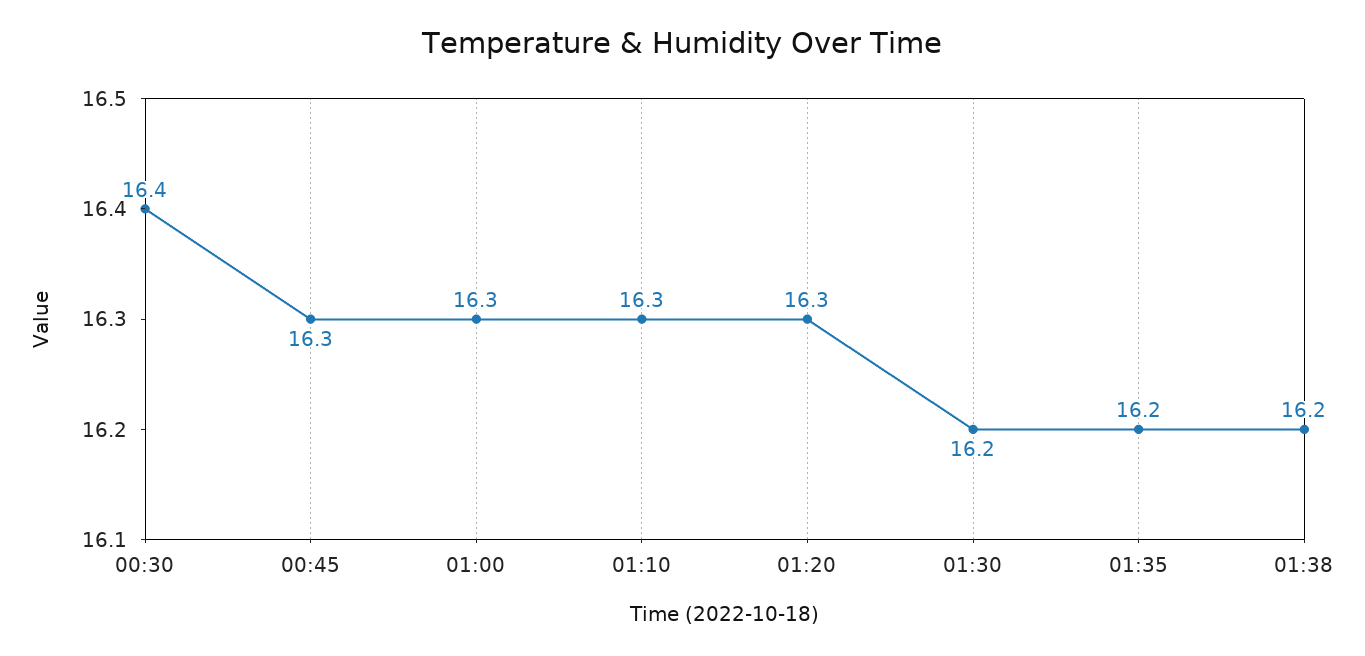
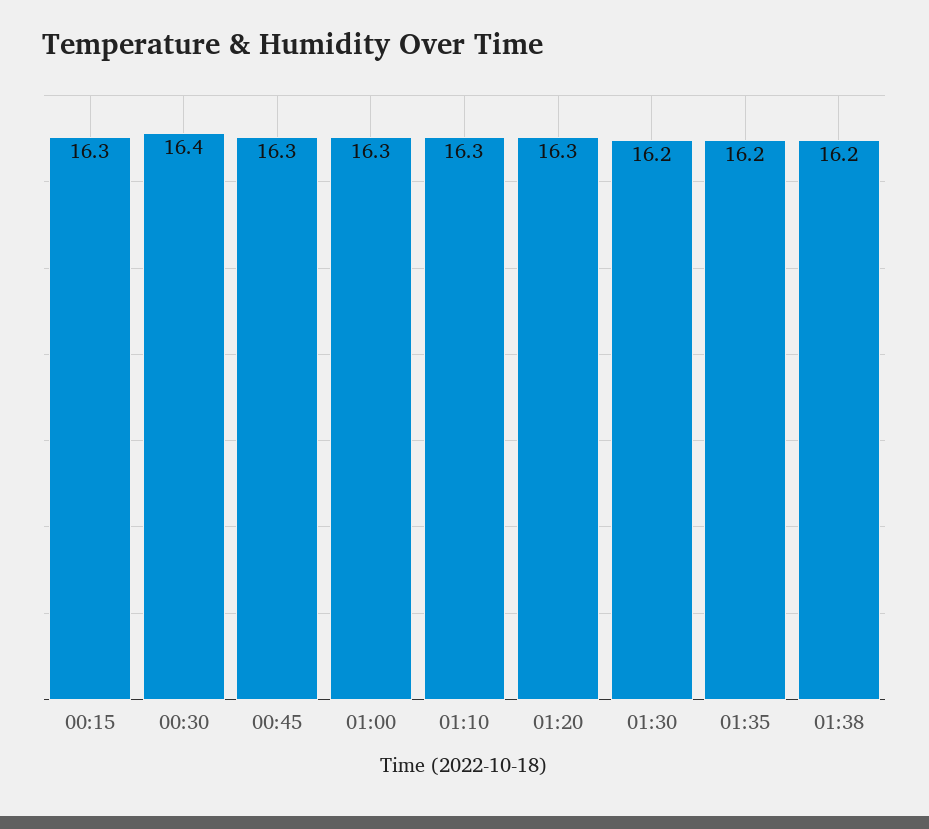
00:15: none -> 16.3

